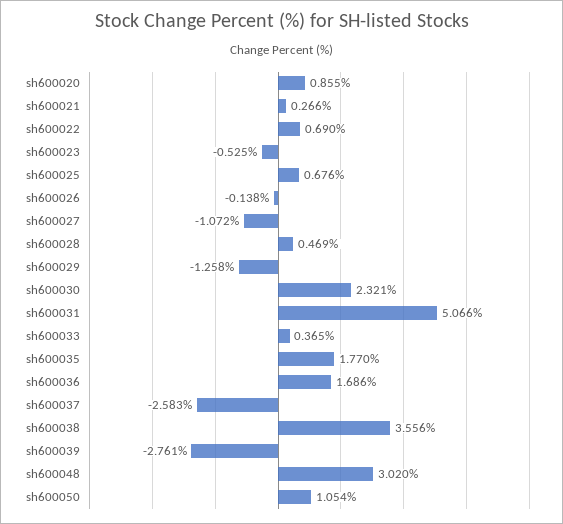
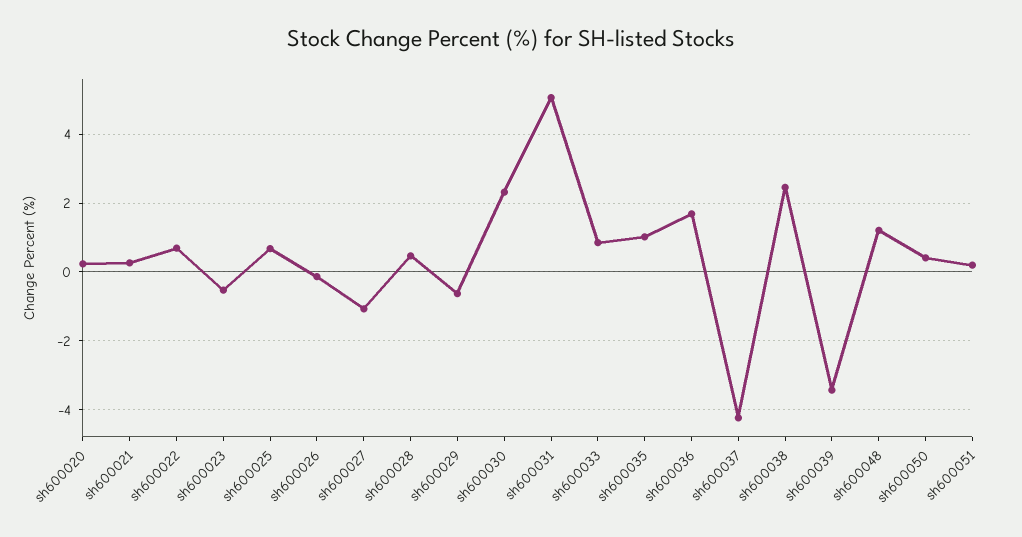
sh600020: 0.855 -> 0.2
sh600029: -1.258 -> -0.6
sh600033: 0.365 -> 0.8
sh600035: 1.77 -> 1
sh600037: -2.583 -> -4.2
sh600038: 3.556 -> 2.4
sh600039: -2.761 -> -3.4
sh600048: 3.02 -> 1.2
sh600050: 1.054 -> 0.4
sh600051: none -> 0.2

